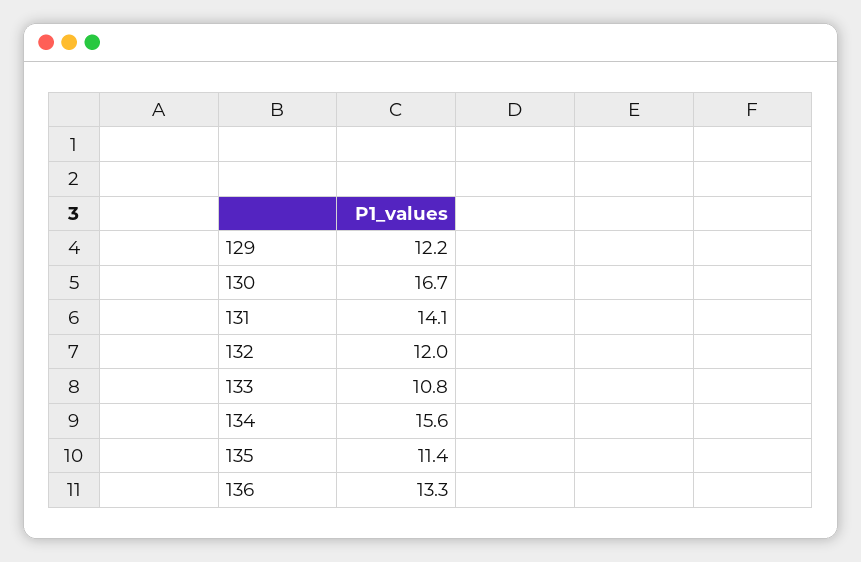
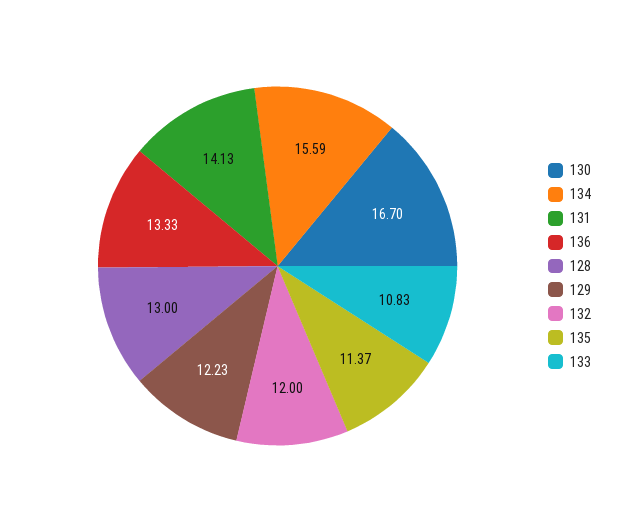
128: none -> 13

